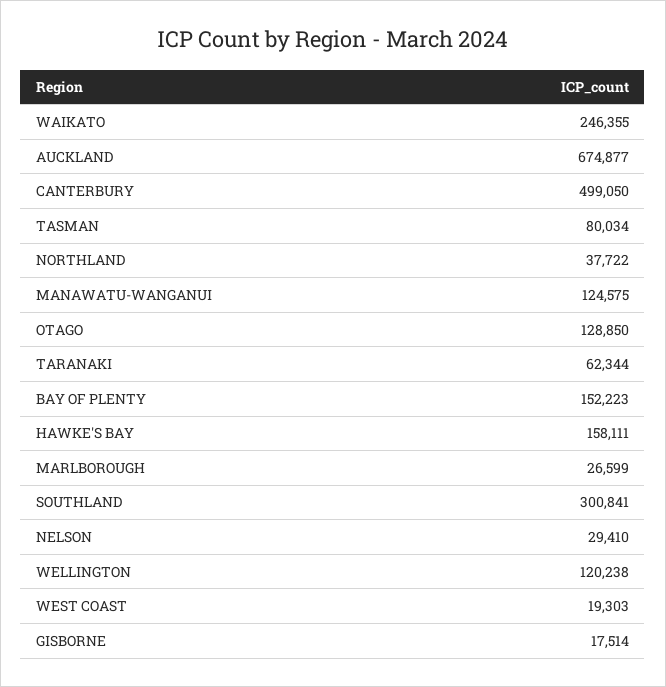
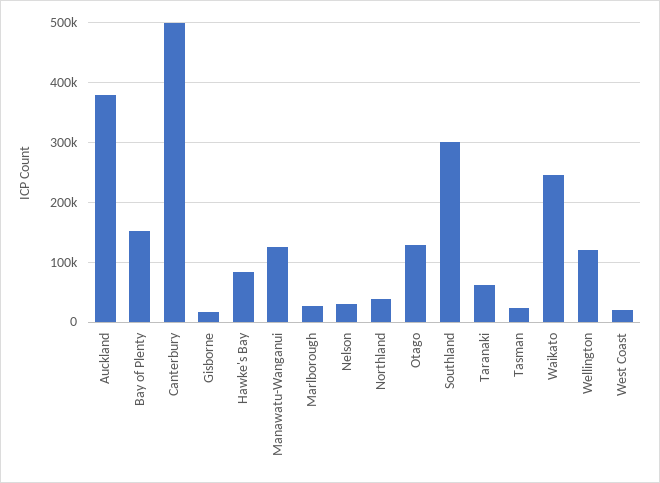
AUCKLAND: 674877 -> 380000
TASMAN: 80034 -> 20000
HAWKE'S BAY: 158111 -> 80000

